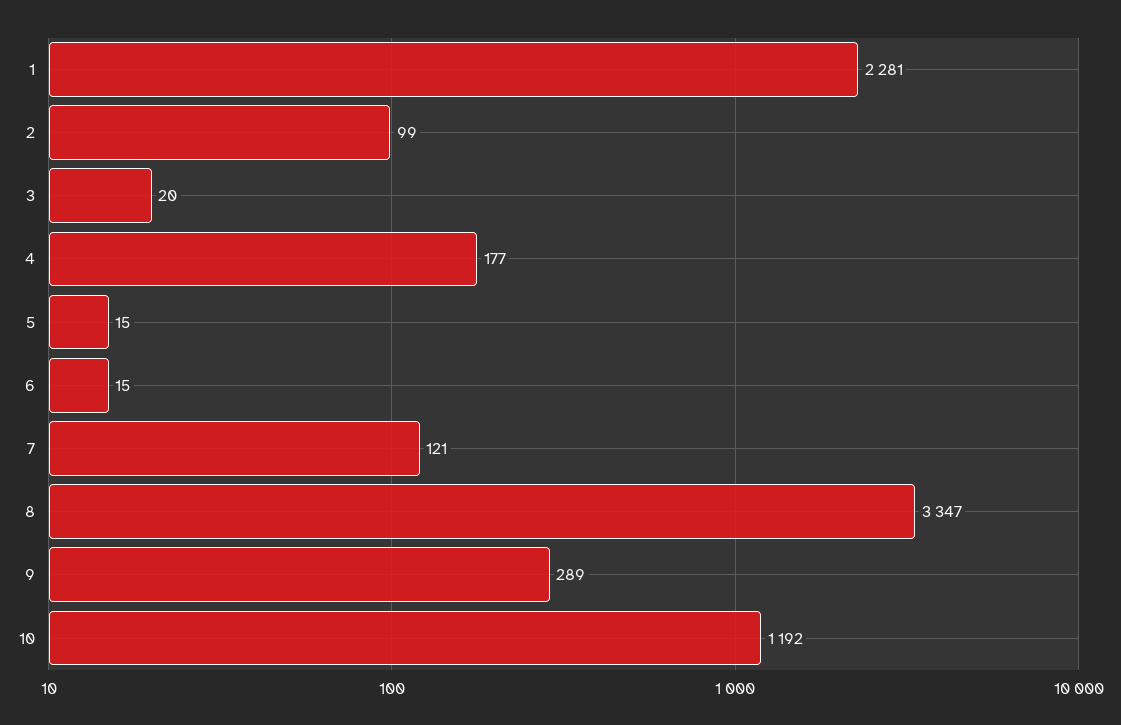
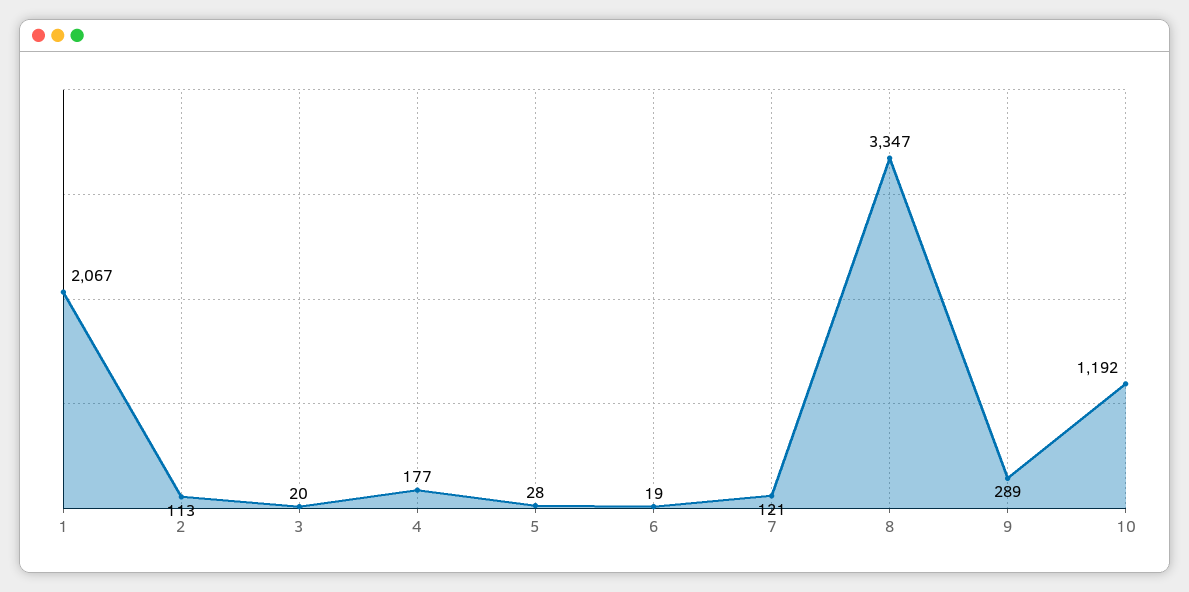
1: 2281 -> 2067
2: 99 -> 113
5: 15 -> 28
6: 15 -> 19

